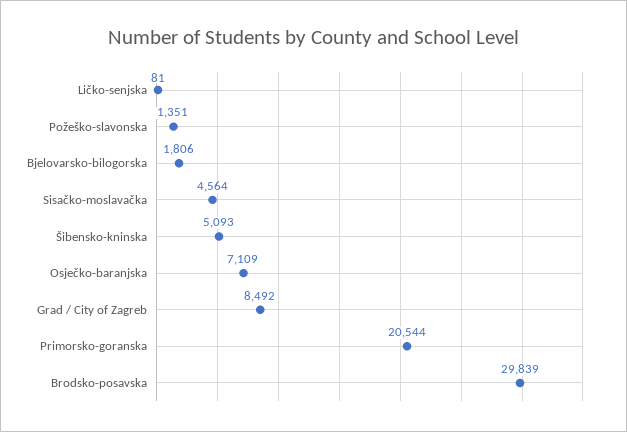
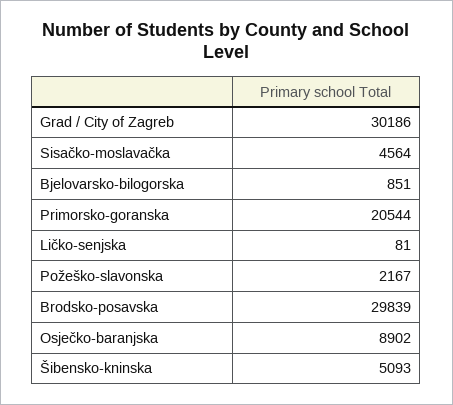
Požeško-slavonska: 1351 -> 2167
Bjelovarsko-bilogorska: 1806 -> 851
Osječko-baranjska: 7109 -> 8902
Grad / City of Zagreb: 8492 -> 30186

